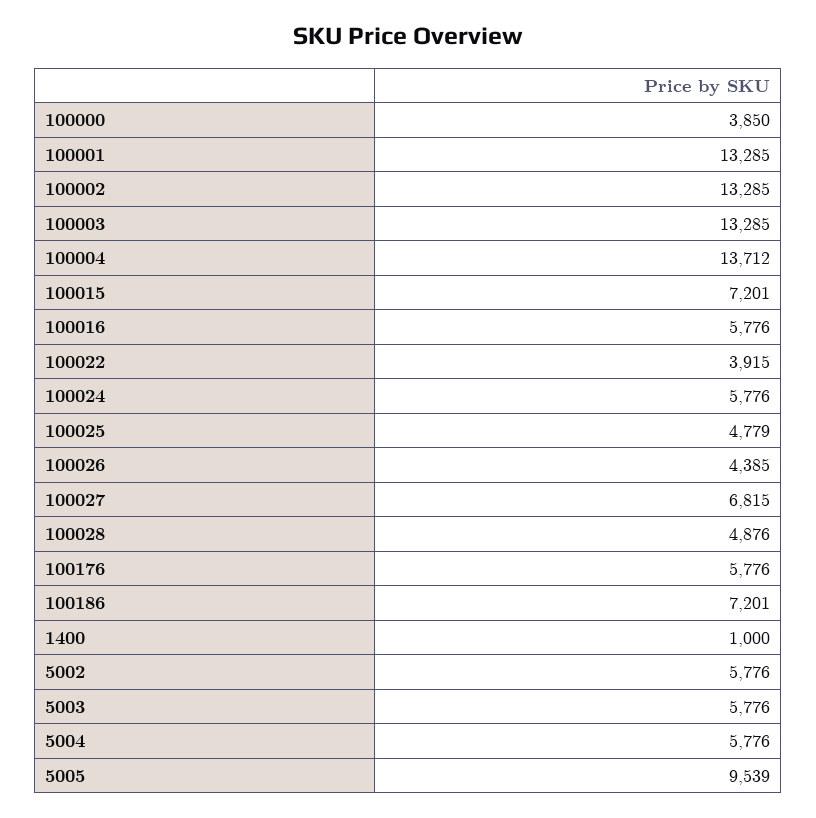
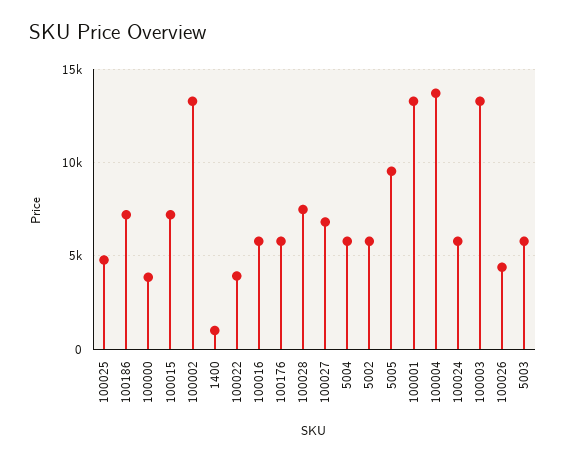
100028: 4876 -> 7500

